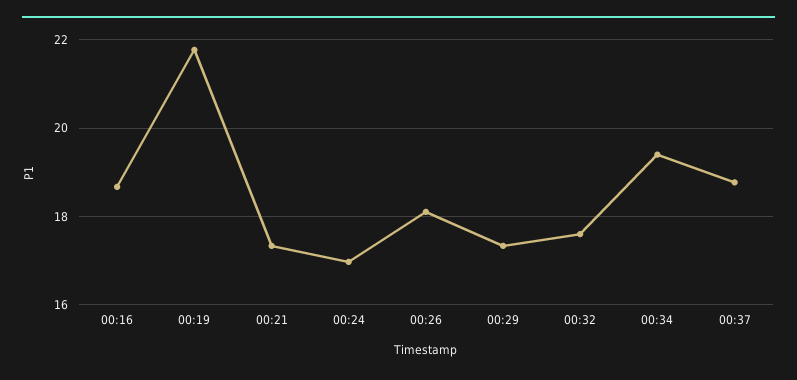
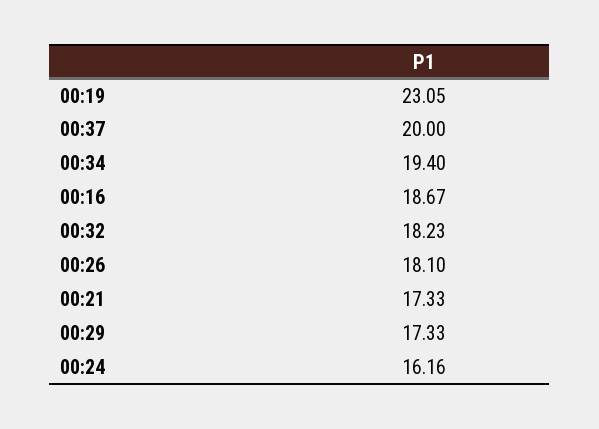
00:19: 21.8 -> 23.05
00:24: 17 -> 16.16
00:32: 17.6 -> 18.23
00:37: 18.8 -> 20

